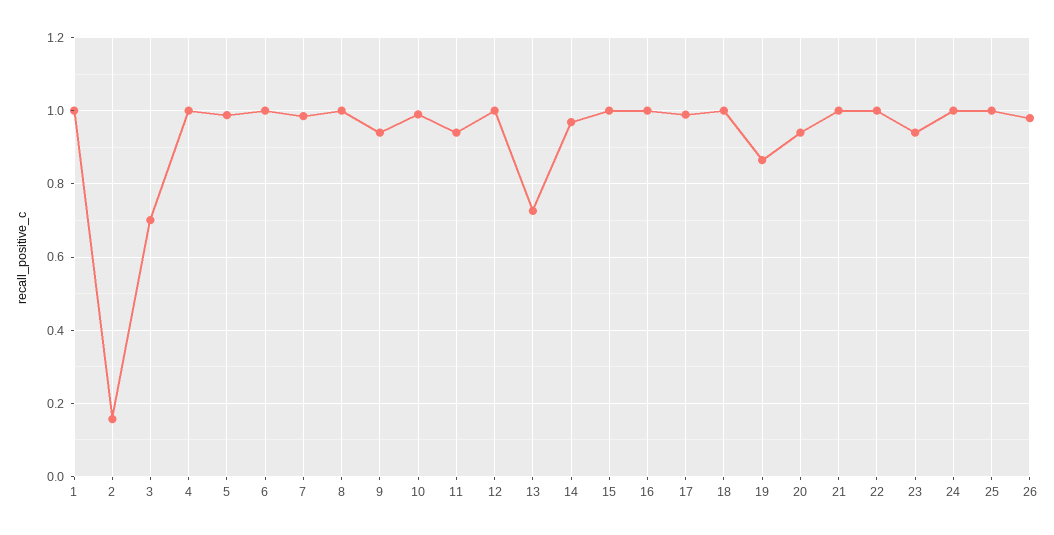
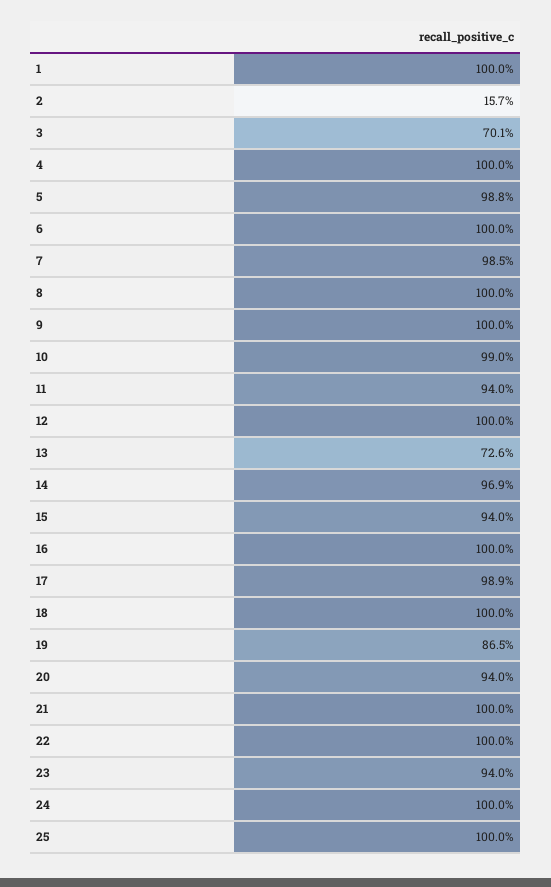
9: 0.94 -> 1
15: 1 -> 0.94
26: 0.98 -> none

